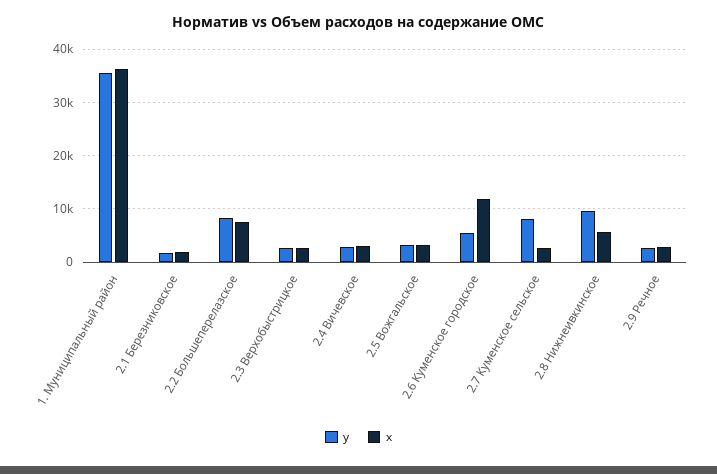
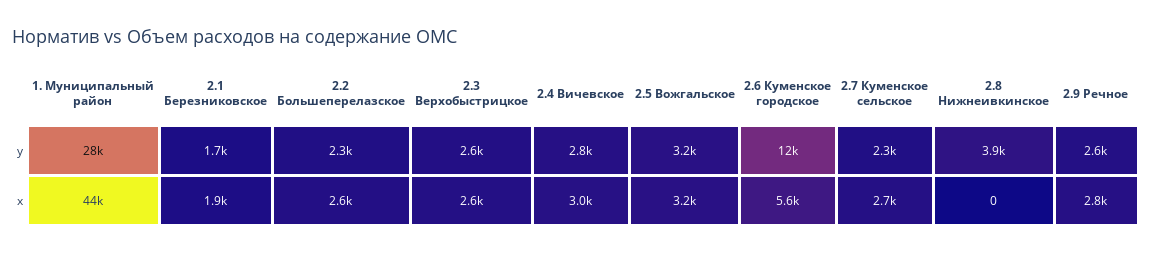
y, 1. Муниципальный район: 36000 -> 28000
x, 1. Муниципальный район: 36000 -> 44000
y, 2.2 Большеперелазское: 8000 -> 2300
x, 2.2 Большеперелазское: 8000 -> 2600
y, 2.6 Куменское городское: 6000 -> 12000
x, 2.6 Куменское городское: 12000 -> 5600
y, 2.7 Куменское сельское: 8000 -> 2300
y, 2.8 Нижнеивкинское: 10000 -> 3900
x, 2.8 Нижнеивкинское: 6000 -> 0

